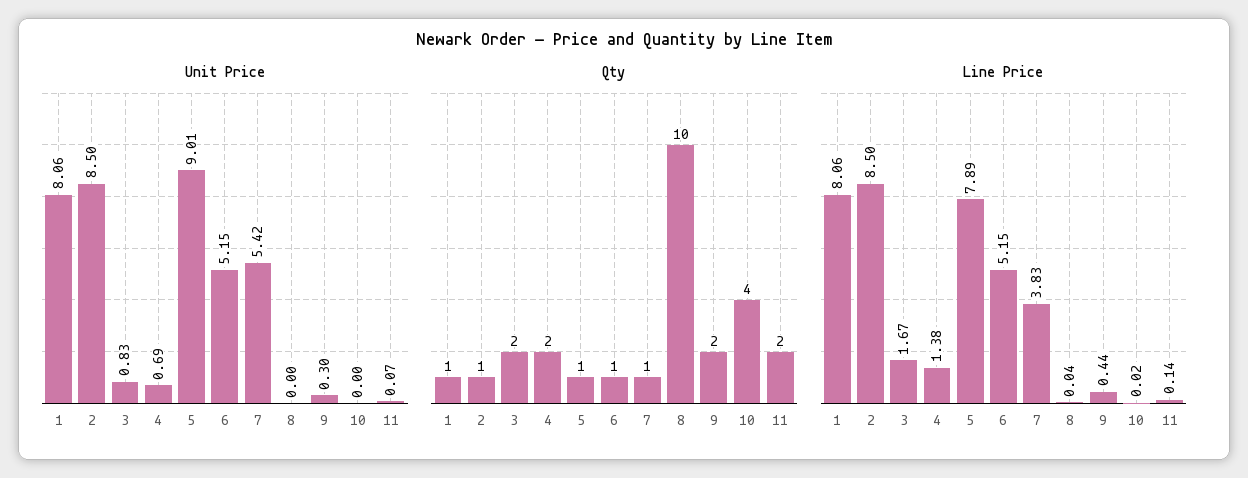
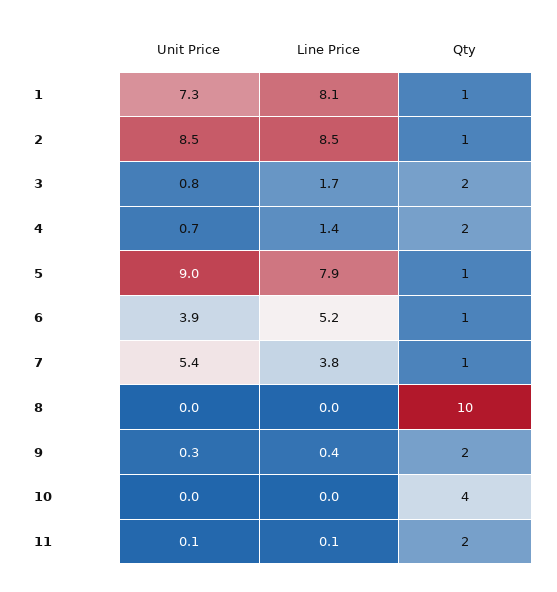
Unit Price, 1: 8.06 -> 7.3
Unit Price, 6: 5.15 -> 3.9

